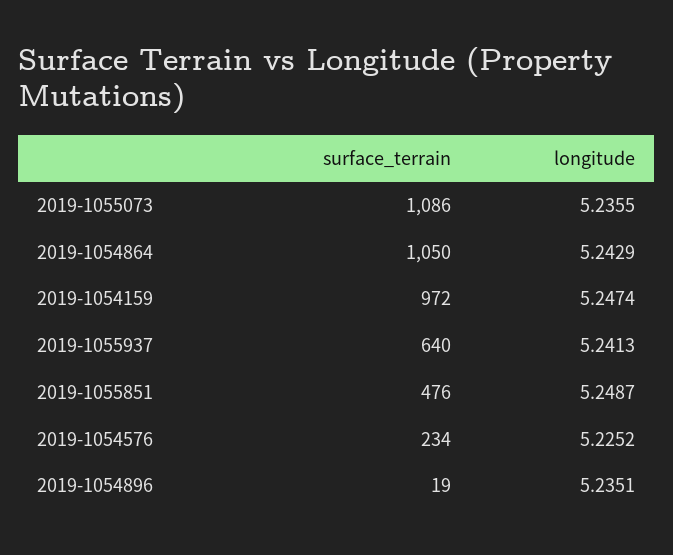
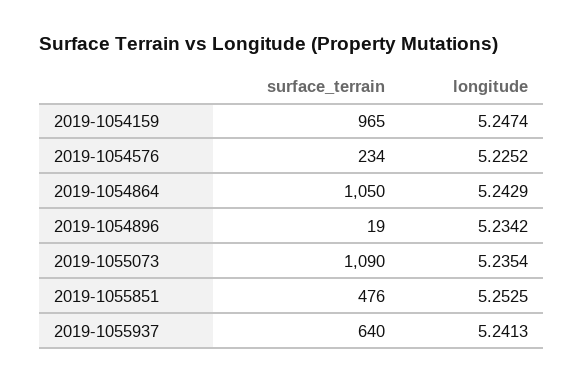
surface_terrain, 2019-1055073: 1086 -> 1090
longitude, 2019-1055073: 5.2355 -> 5.2354
surface_terrain, 2019-1054159: 972 -> 965
longitude, 2019-1055851: 5.2487 -> 5.2525
longitude, 2019-1054896: 5.2351 -> 5.2342

